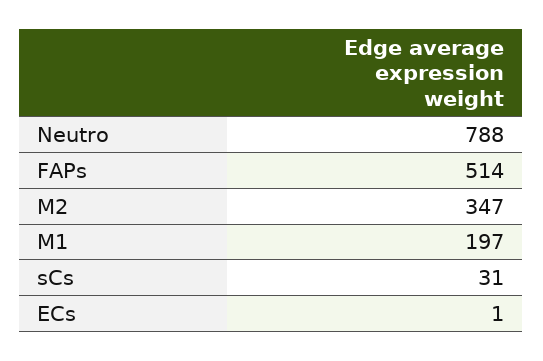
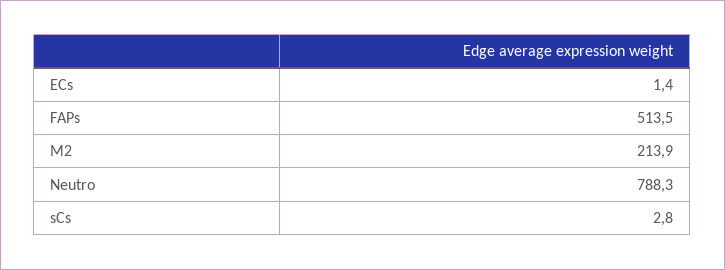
M2: 347 -> 213.9
M1: 197 -> none
sCs: 31 -> 2.8

